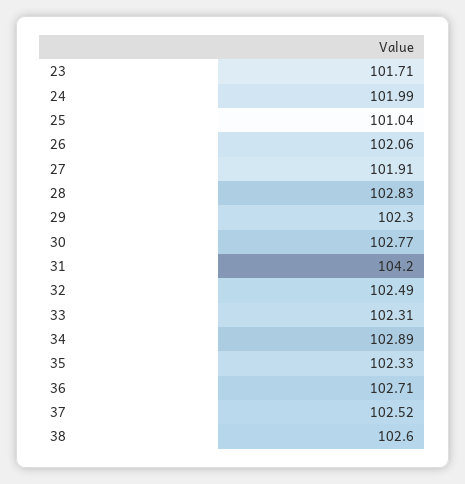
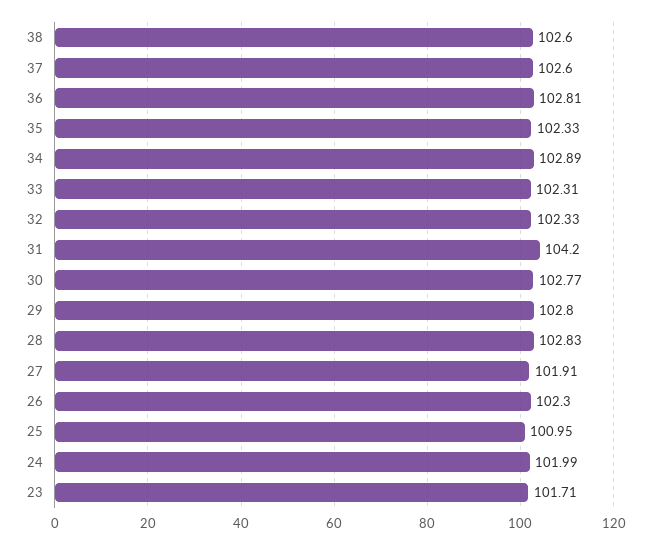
25: 101.04 -> 100.95
26: 102.06 -> 102.3
29: 102.3 -> 102.8
32: 102.49 -> 102.33
36: 102.71 -> 102.81
37: 102.52 -> 102.6

